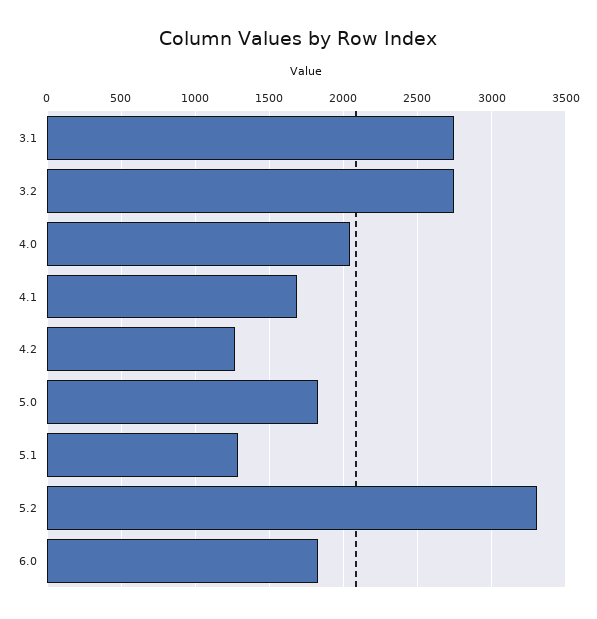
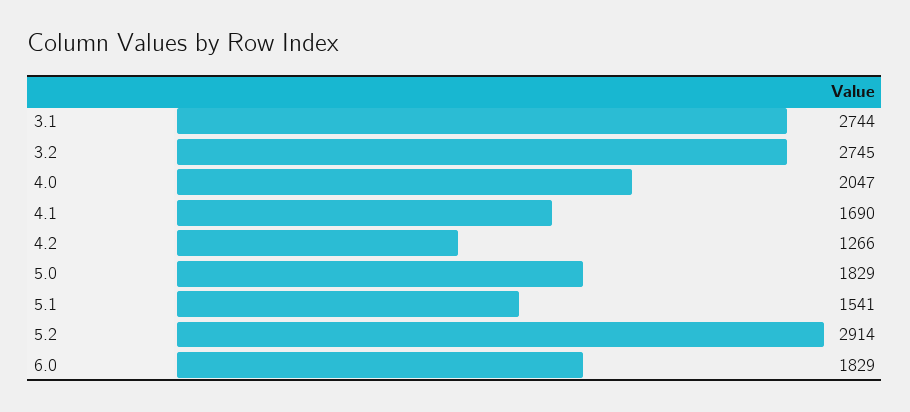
5.1: 1300 -> 1541
5.2: 3300 -> 2914

